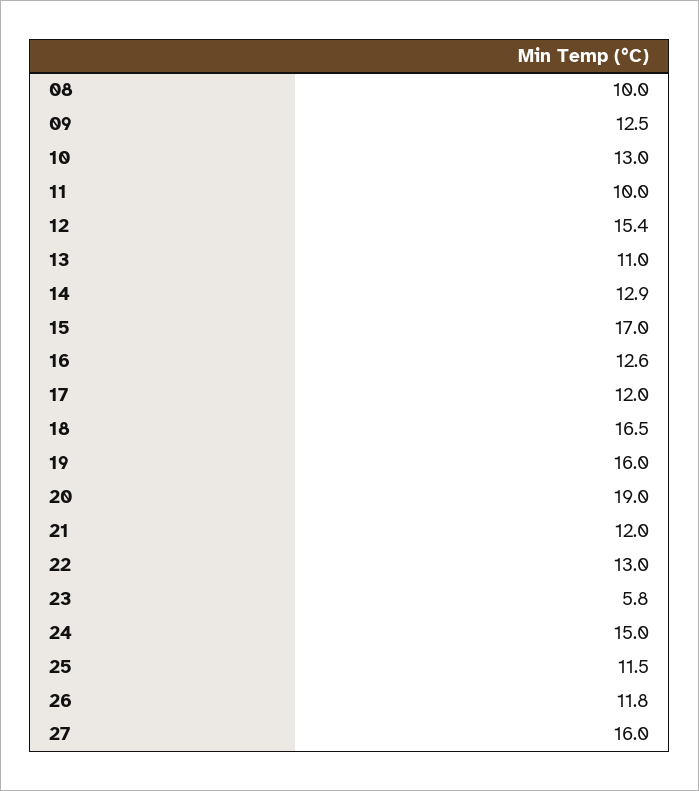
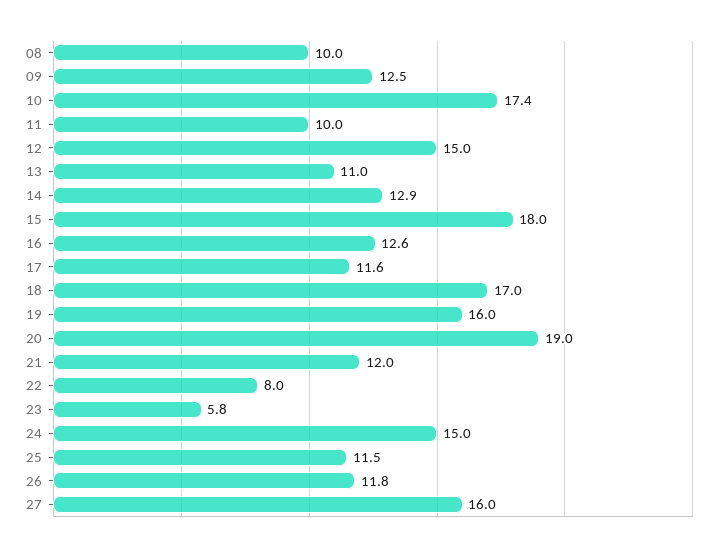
10: 13 -> 17.4
12: 15.4 -> 15
15: 17 -> 18
17: 12 -> 11.6
18: 16.5 -> 17
22: 13 -> 8

